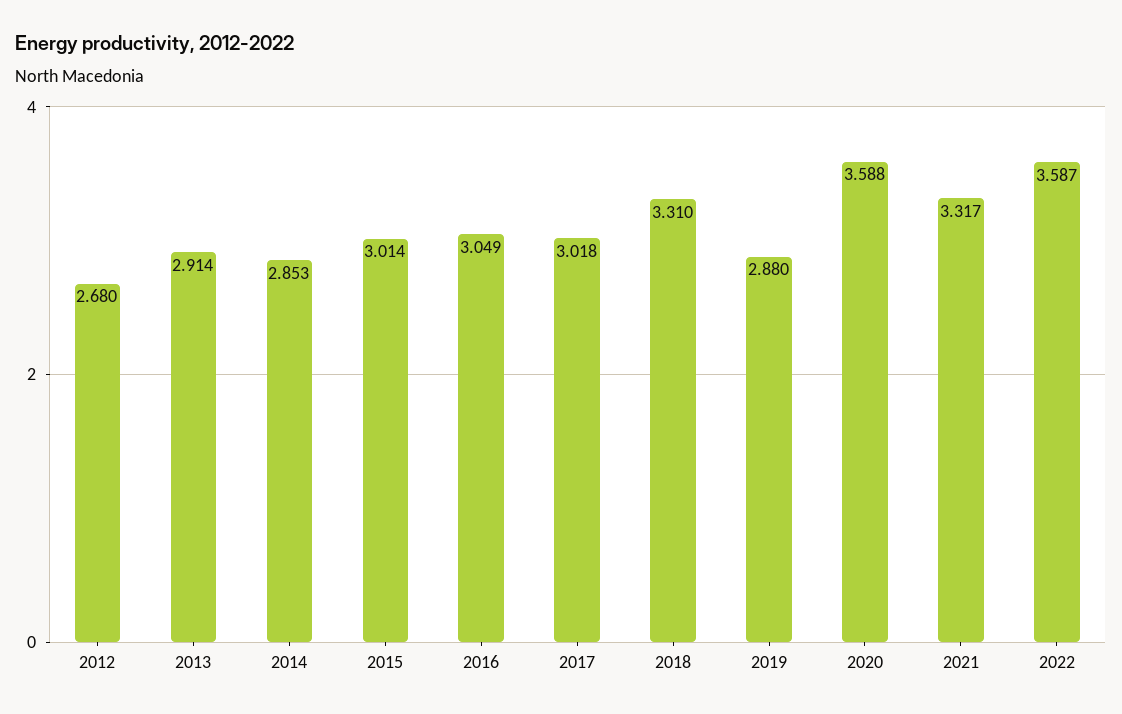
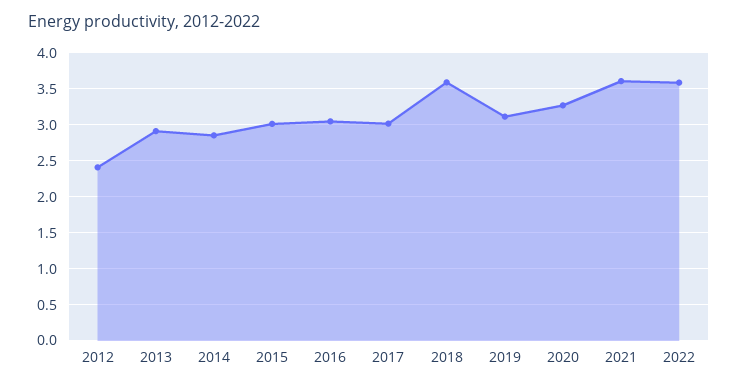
2012: 2.68 -> 2.4
2018: 3.31 -> 3.6
2019: 2.88 -> 3.1
2020: 3.588 -> 3.3
2021: 3.317 -> 3.6

